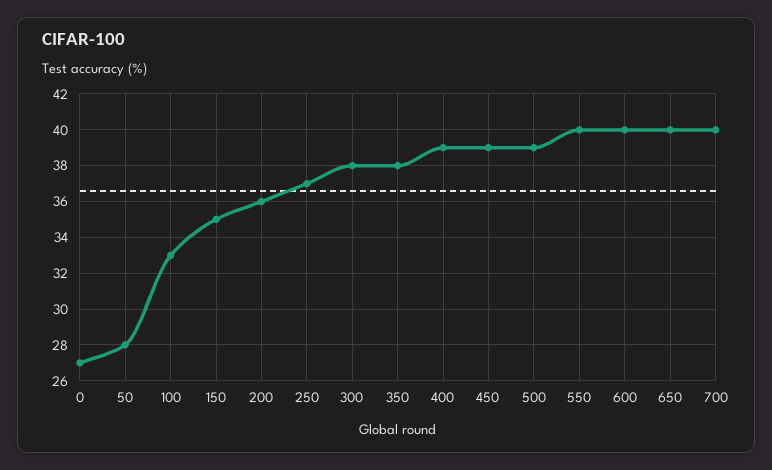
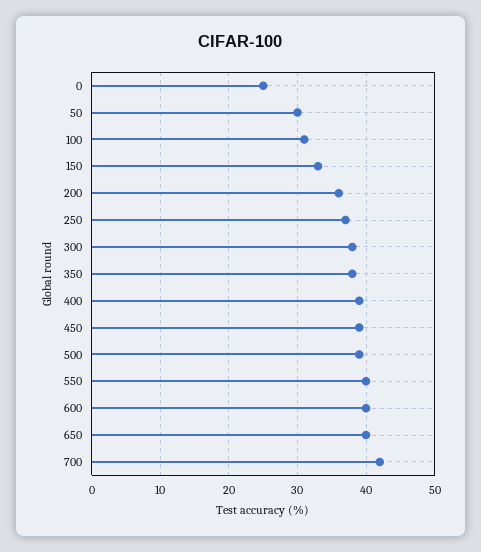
0: 27 -> 25
50: 28 -> 30
100: 33 -> 31
150: 35 -> 33
700: 40 -> 42

